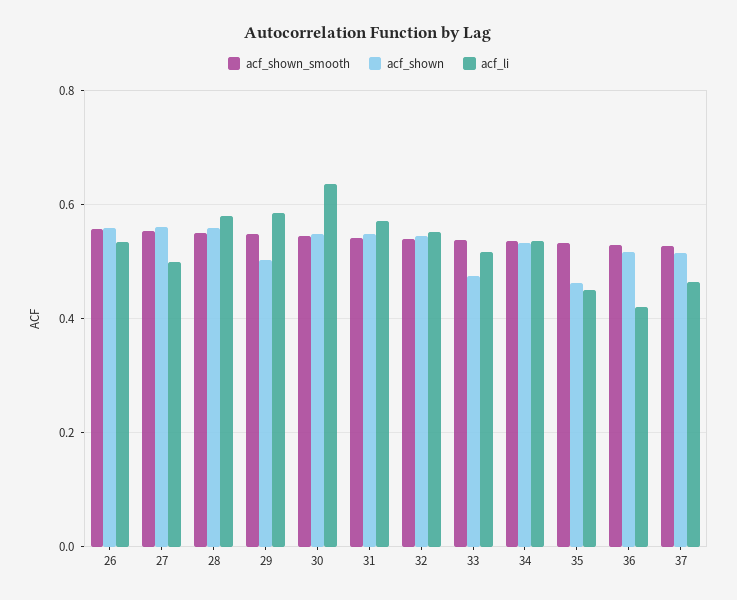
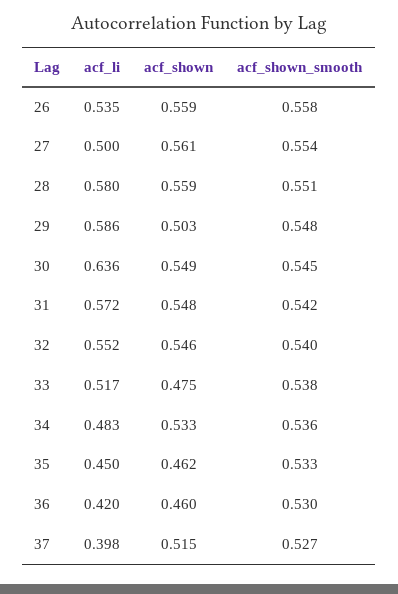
acf_li, 34: 0.54 -> 0.483
acf_shown, 36: 0.52 -> 0.46
acf_li, 37: 0.46 -> 0.398

